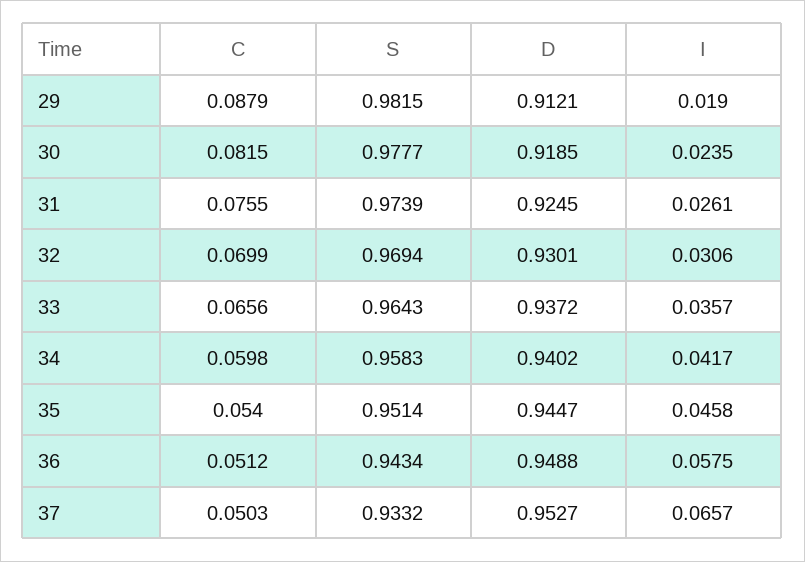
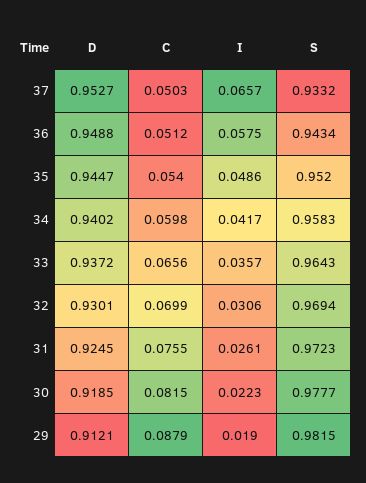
I, 30: 0.0235 -> 0.0223
S, 31: 0.9739 -> 0.9723
S, 35: 0.9514 -> 0.952
I, 35: 0.0458 -> 0.0486

